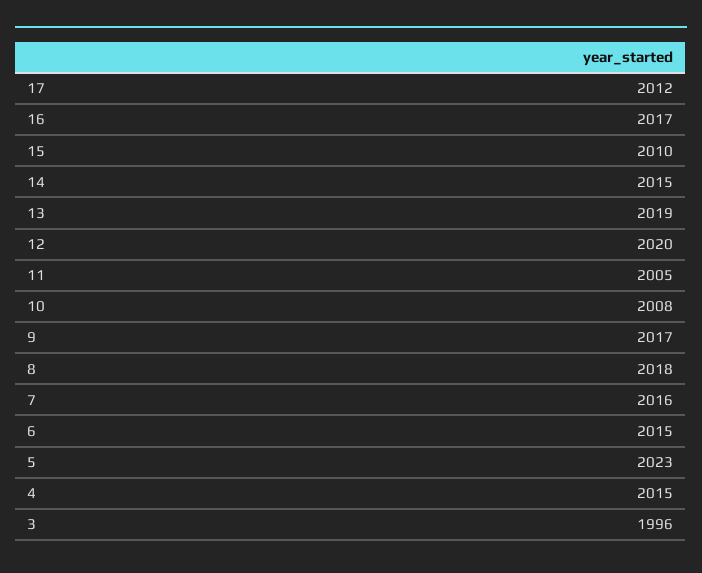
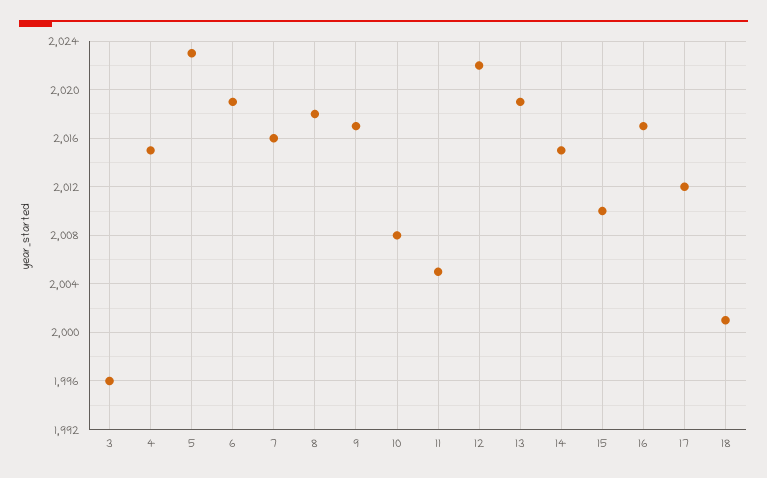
12: 2020 -> 2022
6: 2015 -> 2019
18: none -> 2001

